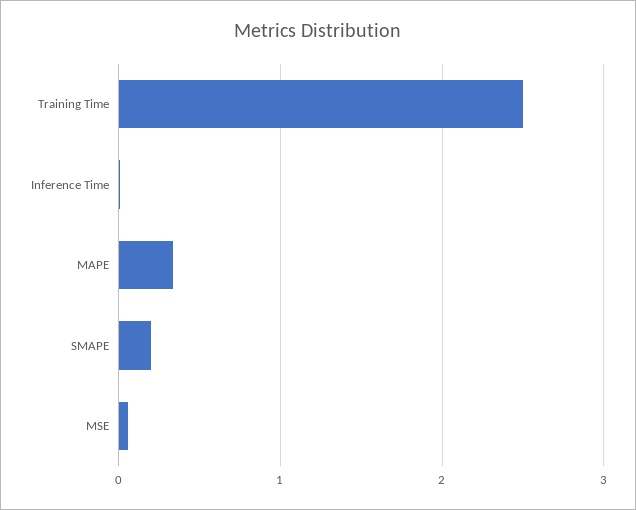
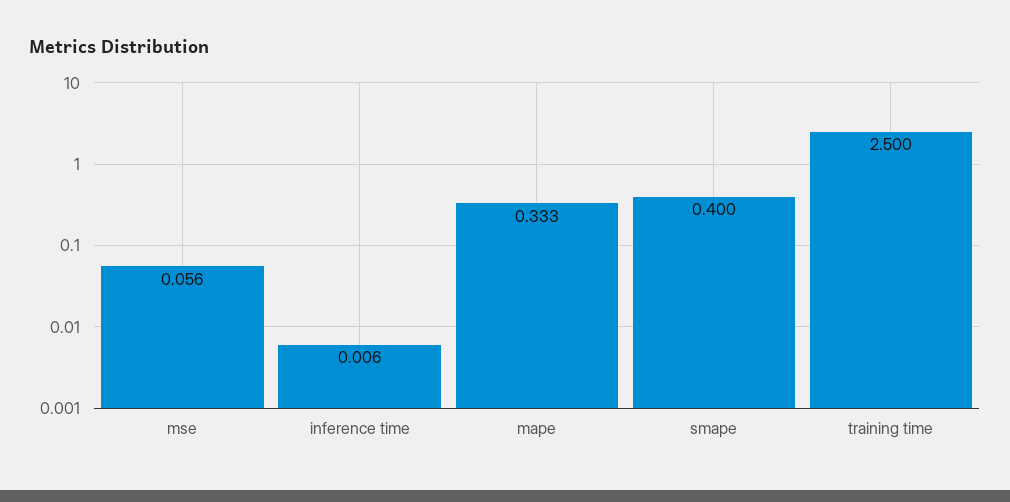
SMAPE: 0.2 -> 0.4

